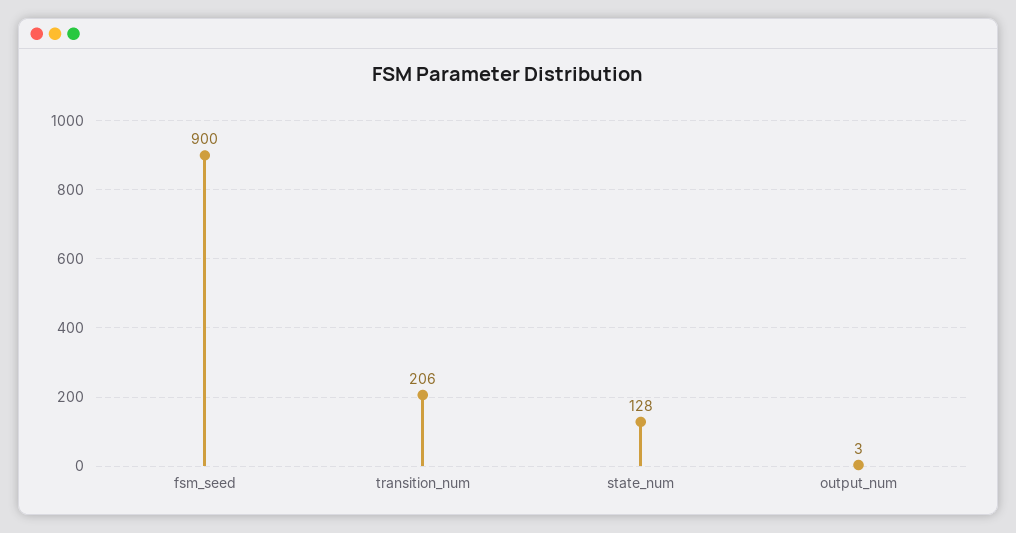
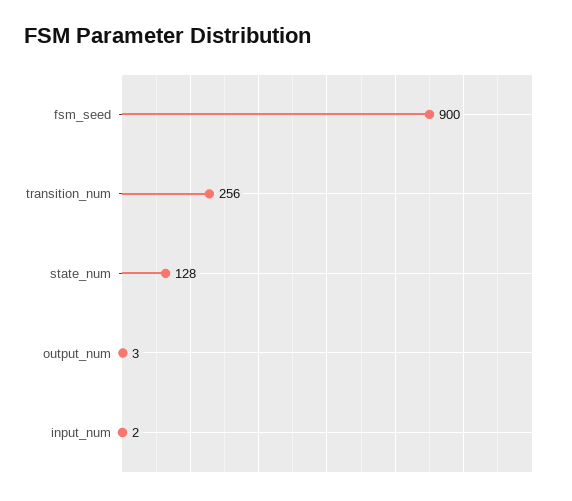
transition_num: 206 -> 256
input_num: none -> 2

